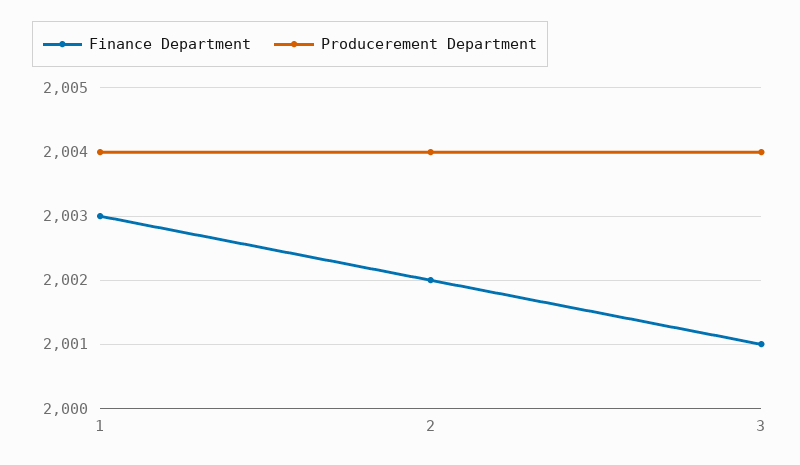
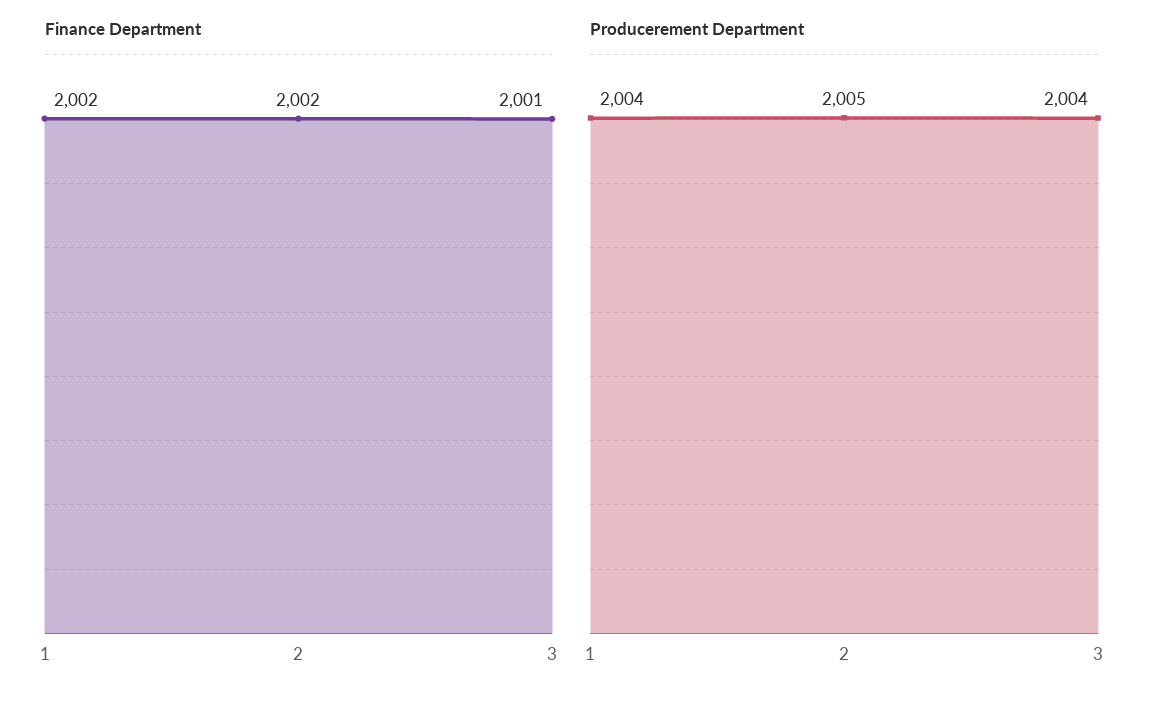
Finance Department, 1: 2003 -> 2002
Producerement Department, 2: 2004 -> 2005

